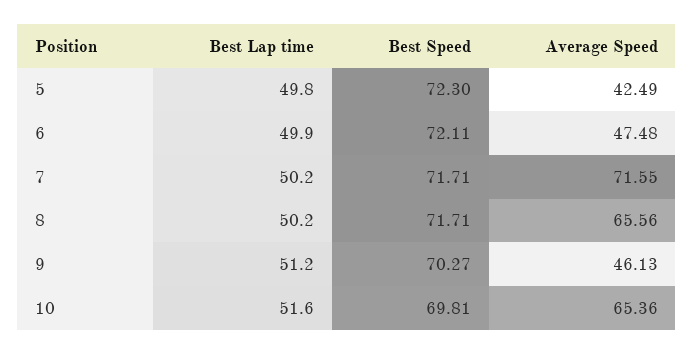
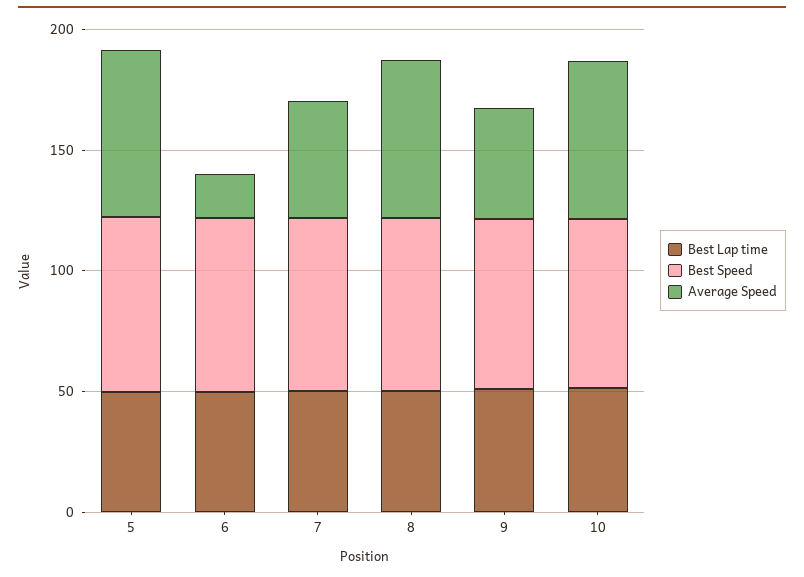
Average Speed, 5: 42.49 -> 70
Average Speed, 6: 47.48 -> 20
Average Speed, 7: 71.55 -> 50

